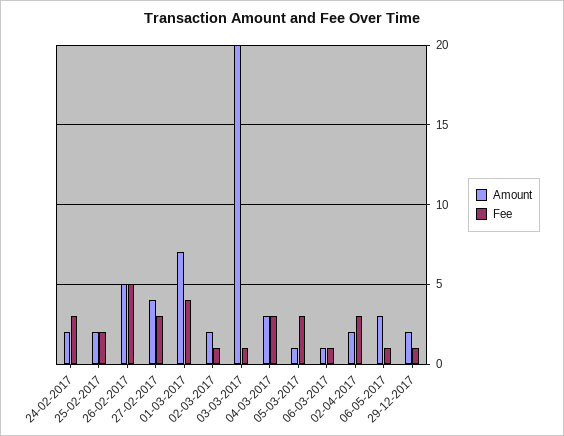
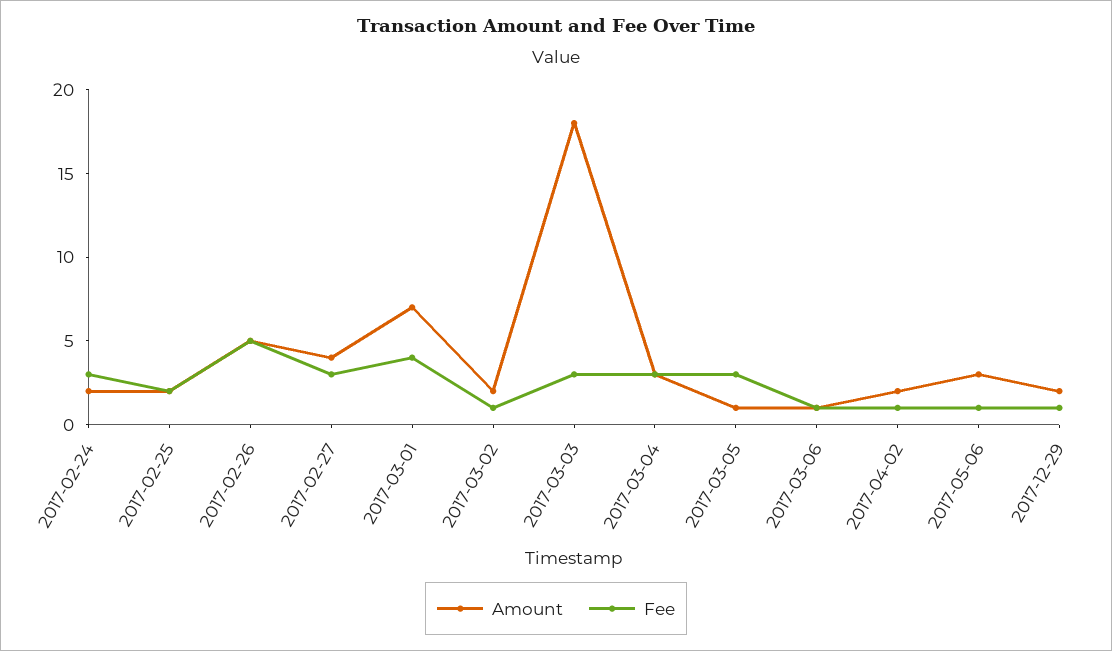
Amount, 03-03-2017: 20 -> 18
Fee, 03-03-2017: 1 -> 3
Fee, 02-04-2017: 3 -> 1

